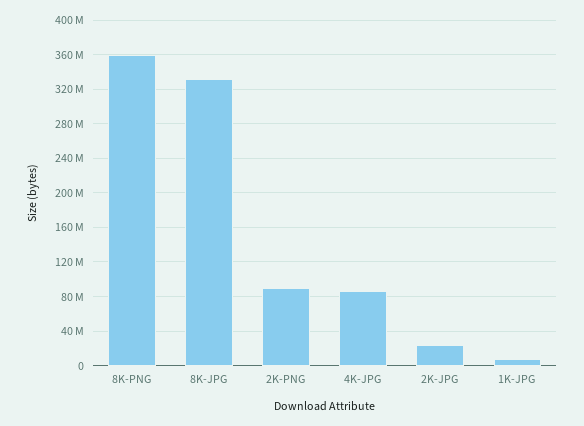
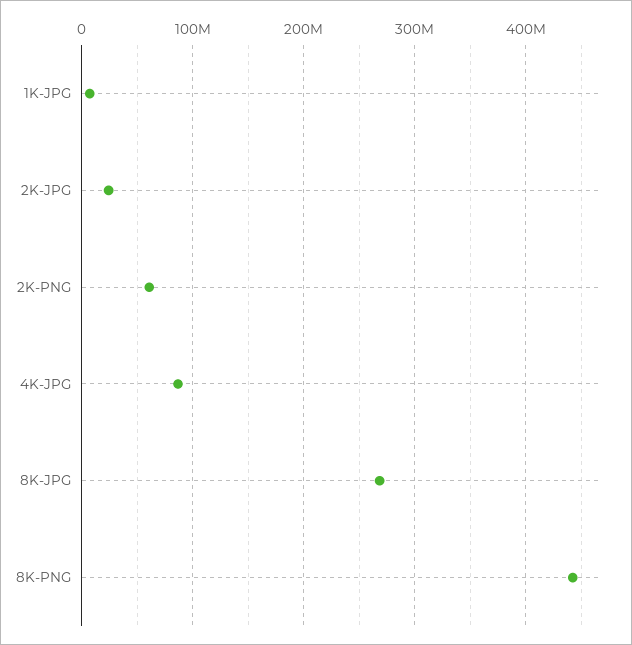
8K-PNG: 360000000 -> 440000000
8K-JPG: 330000000 -> 270000000
2K-PNG: 90000000 -> 60000000

